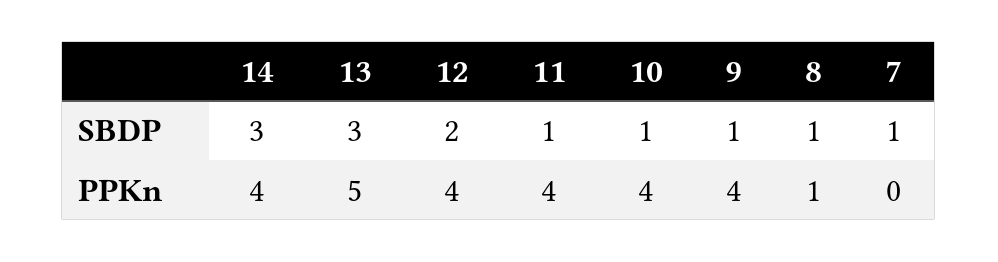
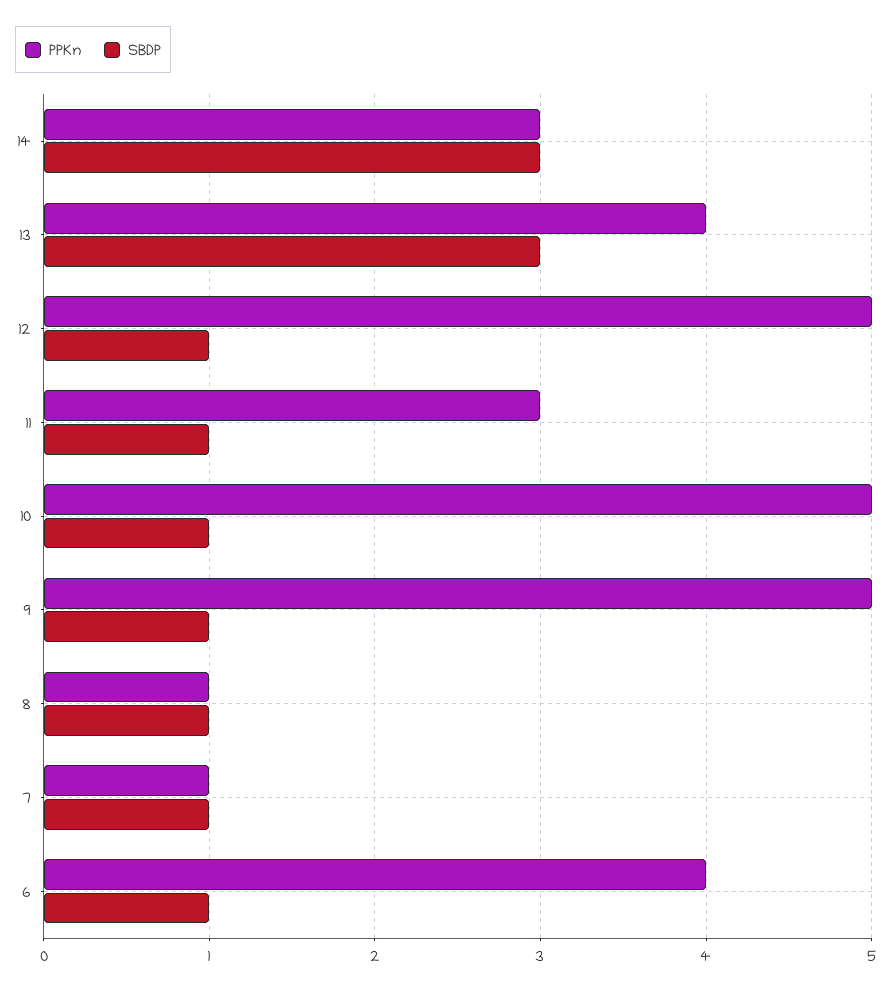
SBDP, 12: 2 -> 1
PPKn, 14: 4 -> 3
PPKn, 13: 5 -> 4
PPKn, 12: 4 -> 5
PPKn, 11: 4 -> 3
PPKn, 10: 4 -> 5
PPKn, 9: 4 -> 5
PPKn, 7: 0 -> 1
PPKn, 6: none -> 4
SBDP, 6: none -> 1

